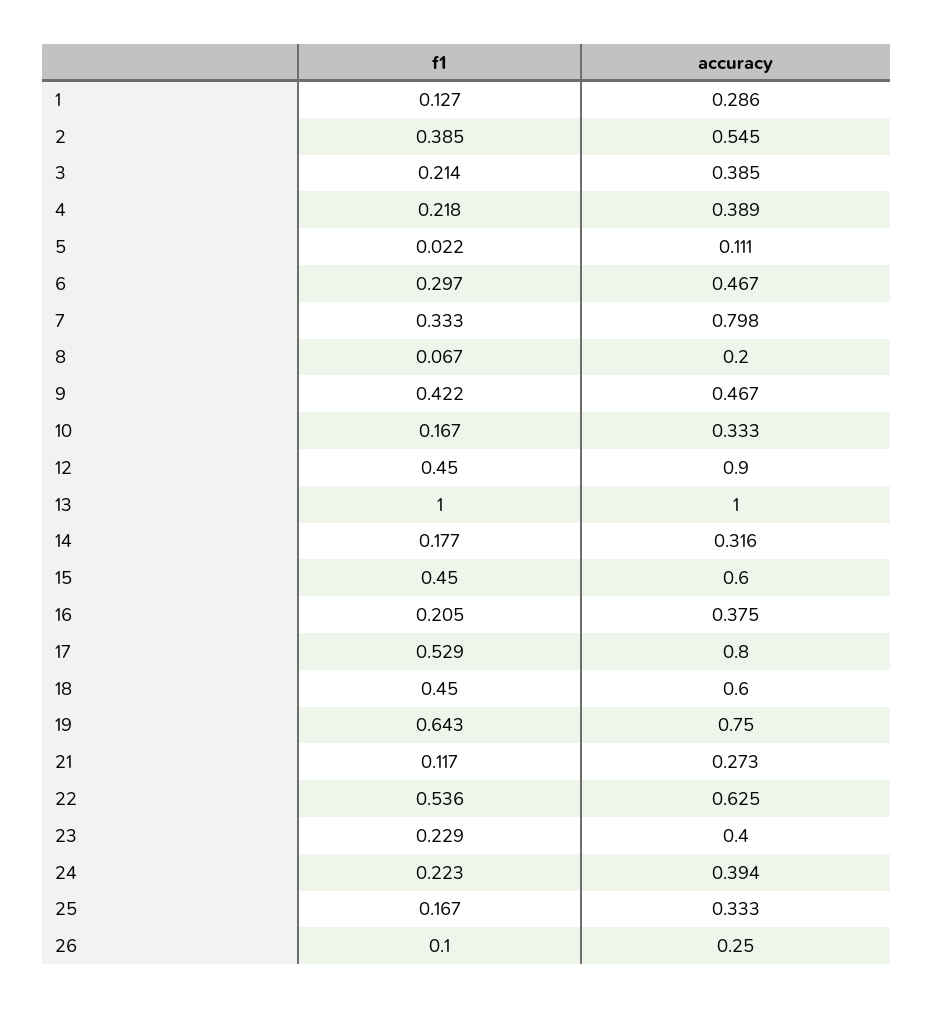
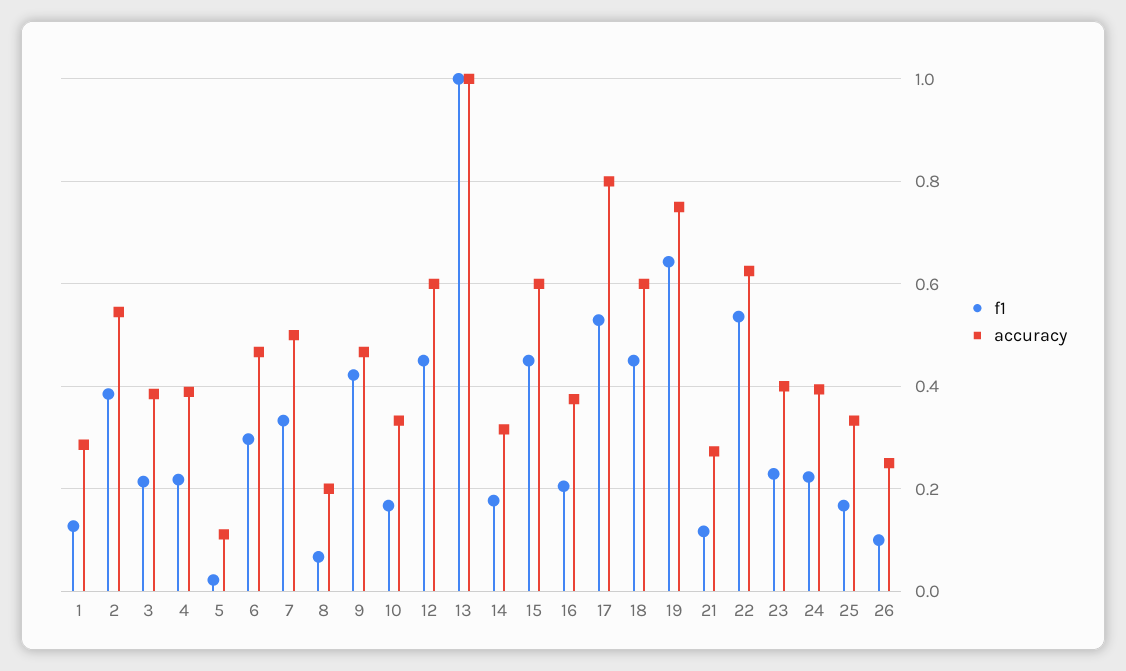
accuracy, 7: 0.798 -> 0.5
accuracy, 12: 0.9 -> 0.6

